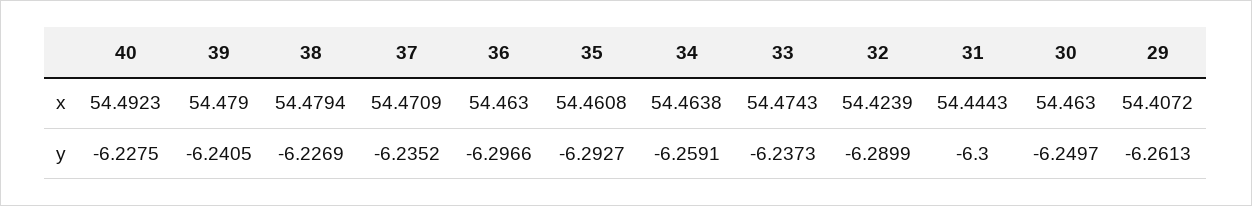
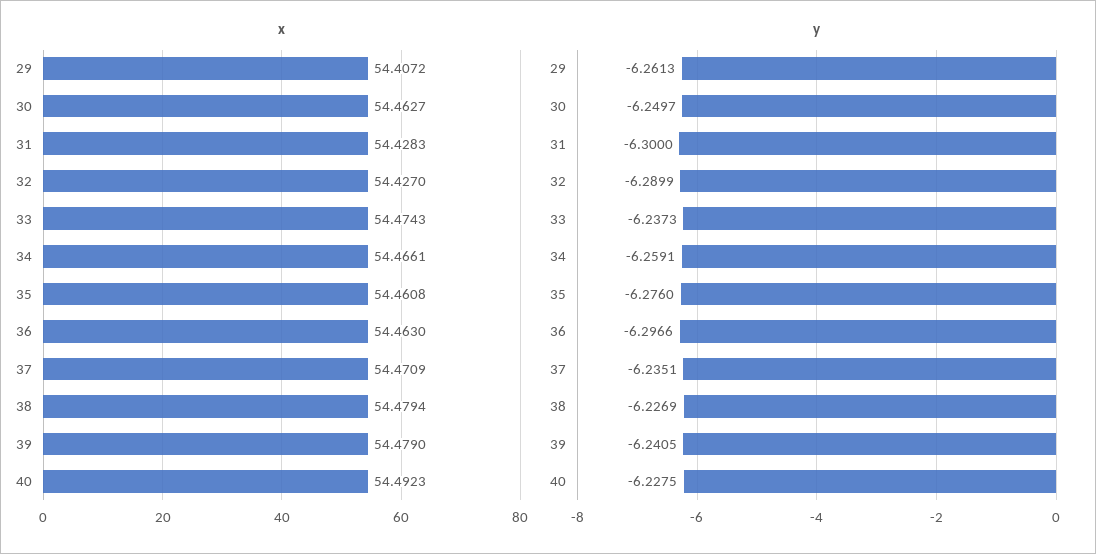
x, 34: 54.4638 -> 54.4661
x, 32: 54.4239 -> 54.427
x, 31: 54.4443 -> 54.4283
x, 30: 54.463 -> 54.4627
y, 37: -6.2352 -> -6.2351
y, 35: -6.2927 -> -6.276

